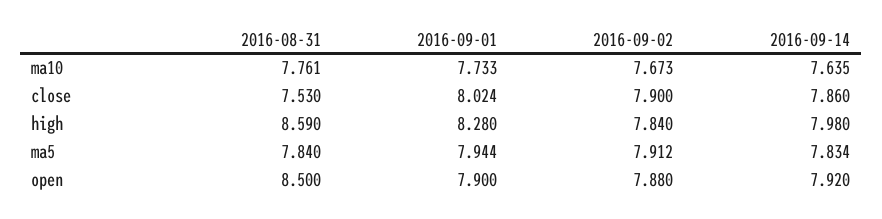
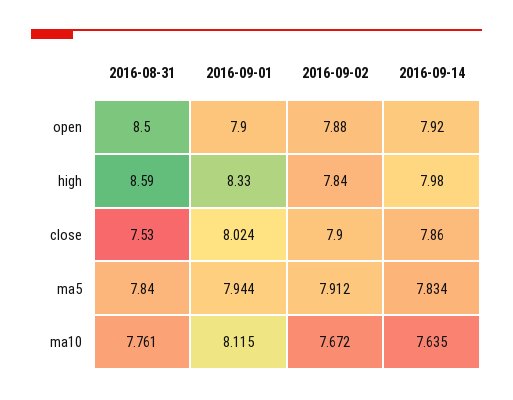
2016-09-01, ma10: 7.733 -> 8.115
2016-09-02, ma10: 7.673 -> 7.672
2016-09-01, high: 8.28 -> 8.33

